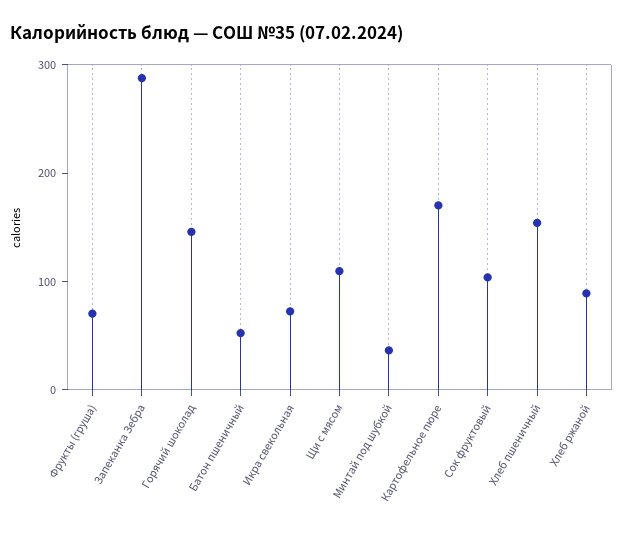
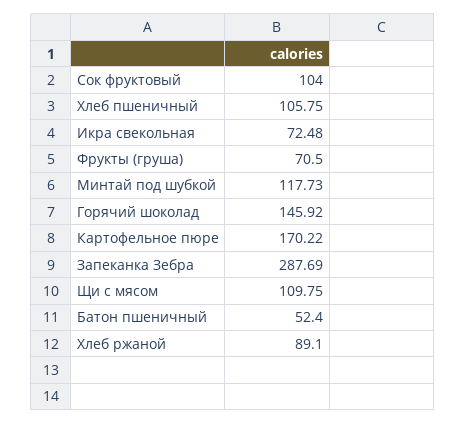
Минтай под шубкой: 40 -> 117.73
Хлеб пшеничный: 160 -> 105.75

